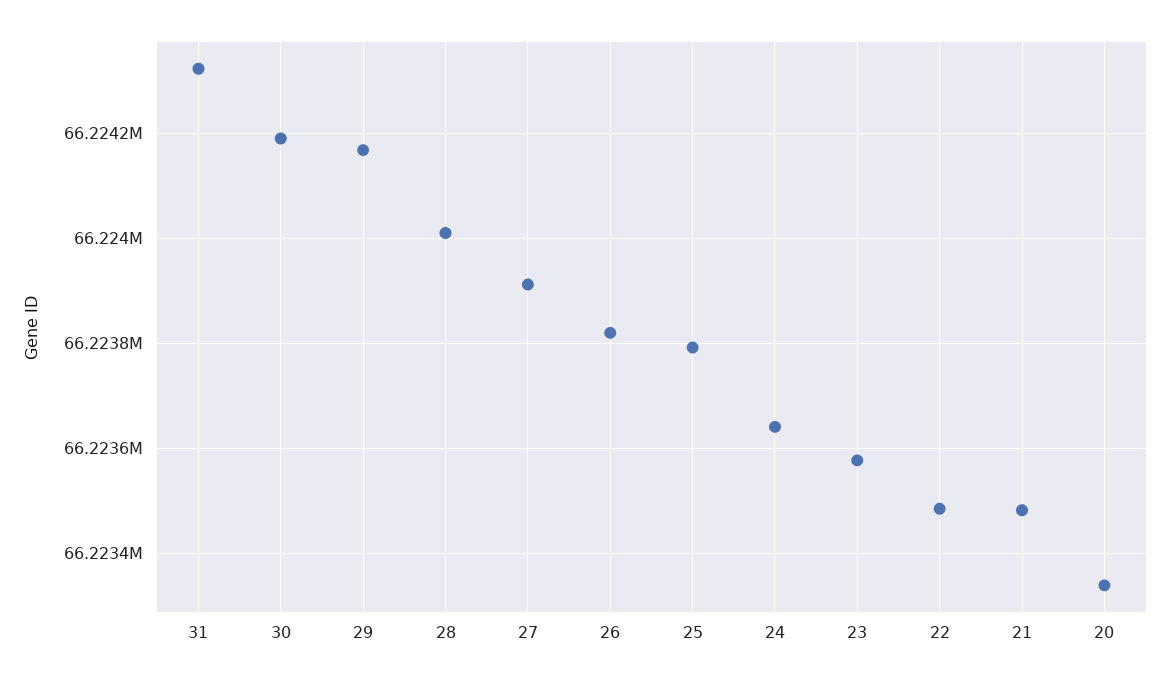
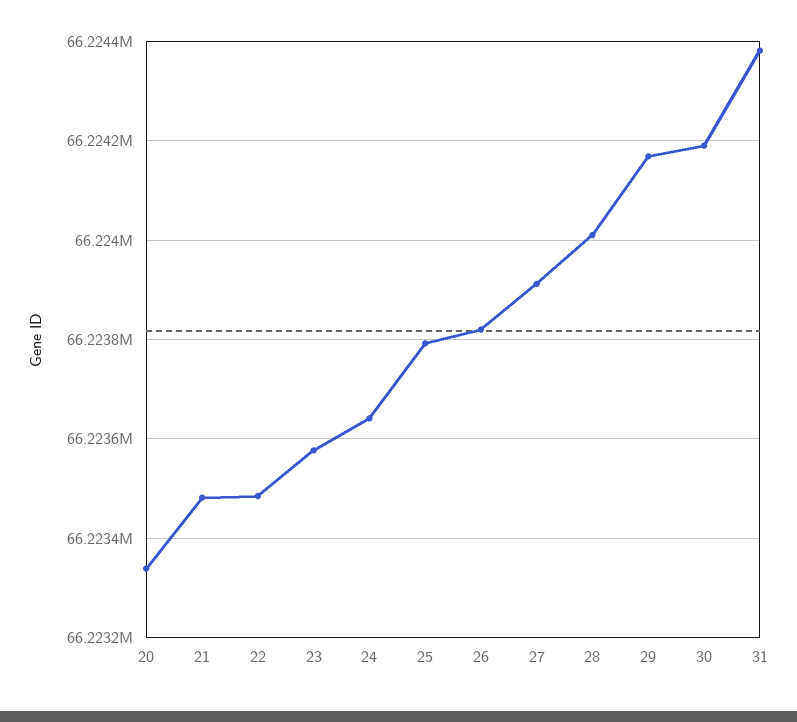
31: 66224320 -> 66224380

